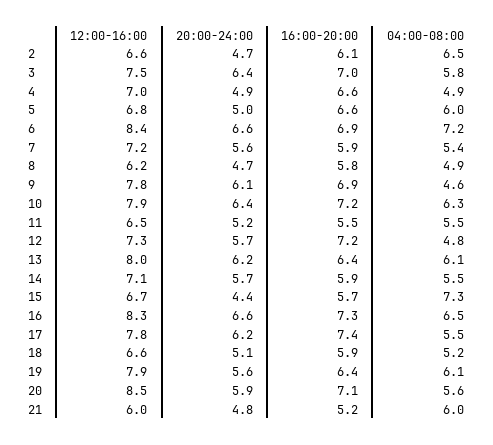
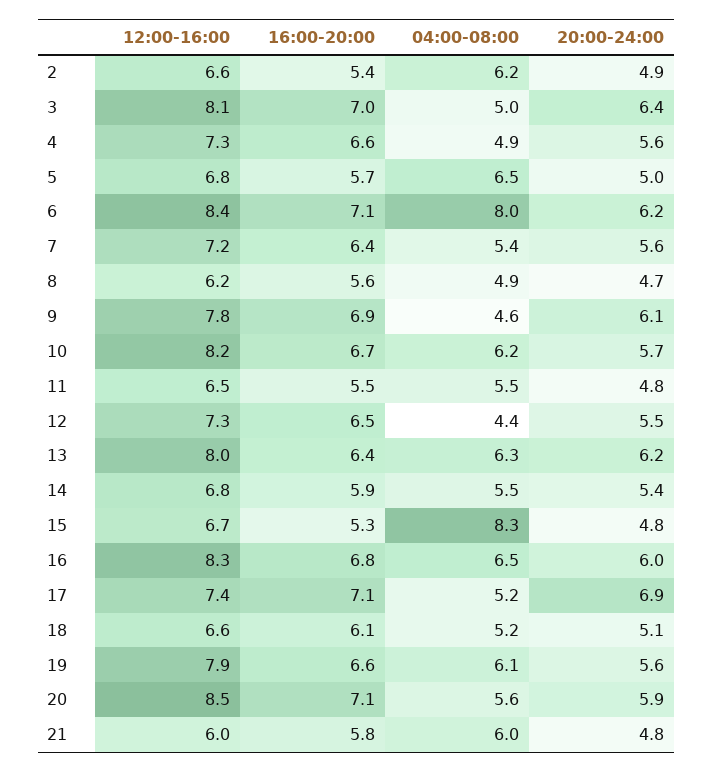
20:00-24:00, 2: 4.7 -> 4.9
16:00-20:00, 2: 6.1 -> 5.4
04:00-08:00, 2: 6.5 -> 6.2
12:00-16:00, 3: 7.5 -> 8.1
04:00-08:00, 3: 5.8 -> 5
12:00-16:00, 4: 7 -> 7.3
20:00-24:00, 4: 4.9 -> 5.6
16:00-20:00, 5: 6.6 -> 5.7
04:00-08:00, 5: 6 -> 6.5
20:00-24:00, 6: 6.6 -> 6.2
16:00-20:00, 6: 6.9 -> 7.1
04:00-08:00, 6: 7.2 -> 8
16:00-20:00, 7: 5.9 -> 6.4
16:00-20:00, 8: 5.8 -> 5.6
12:00-16:00, 10: 7.9 -> 8.2
20:00-24:00, 10: 6.4 -> 5.7
16:00-20:00, 10: 7.2 -> 6.7
04:00-08:00, 10: 6.3 -> 6.2
20:00-24:00, 11: 5.2 -> 4.8
20:00-24:00, 12: 5.7 -> 5.5
16:00-20:00, 12: 7.2 -> 6.5
04:00-08:00, 12: 4.8 -> 4.4
04:00-08:00, 13: 6.1 -> 6.3
12:00-16:00, 14: 7.1 -> 6.8
20:00-24:00, 14: 5.7 -> 5.4
20:00-24:00, 15: 4.4 -> 4.8
16:00-20:00, 15: 5.7 -> 5.3
04:00-08:00, 15: 7.3 -> 8.3
20:00-24:00, 16: 6.6 -> 6
16:00-20:00, 16: 7.3 -> 6.8
12:00-16:00, 17: 7.8 -> 7.4
20:00-24:00, 17: 6.2 -> 6.9
16:00-20:00, 17: 7.4 -> 7.1
04:00-08:00, 17: 5.5 -> 5.2
16:00-20:00, 18: 5.9 -> 6.1
16:00-20:00, 19: 6.4 -> 6.6
16:00-20:00, 21: 5.2 -> 5.8

